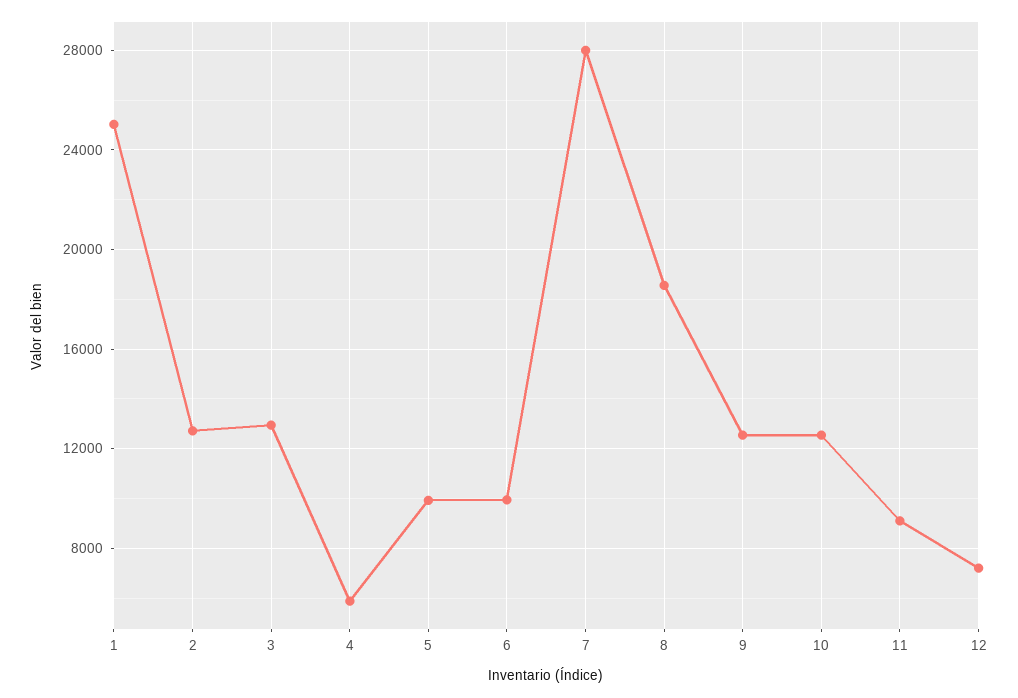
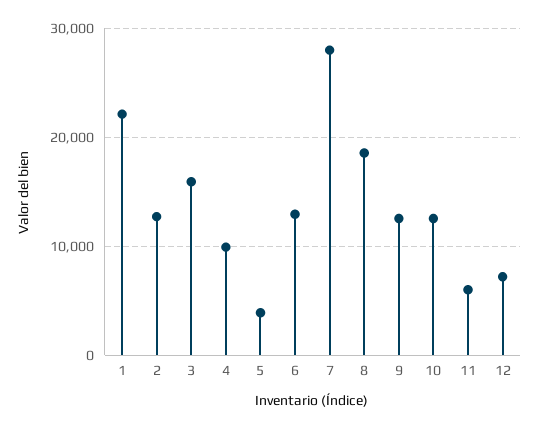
1: 25000 -> 22000
3: 13000 -> 16000
4: 6000 -> 10000
5: 10000 -> 4000
6: 10000 -> 13000
11: 9000 -> 6000

